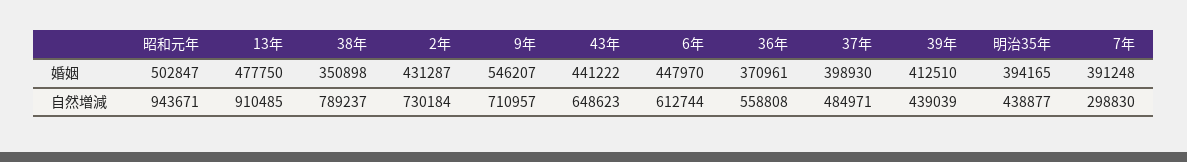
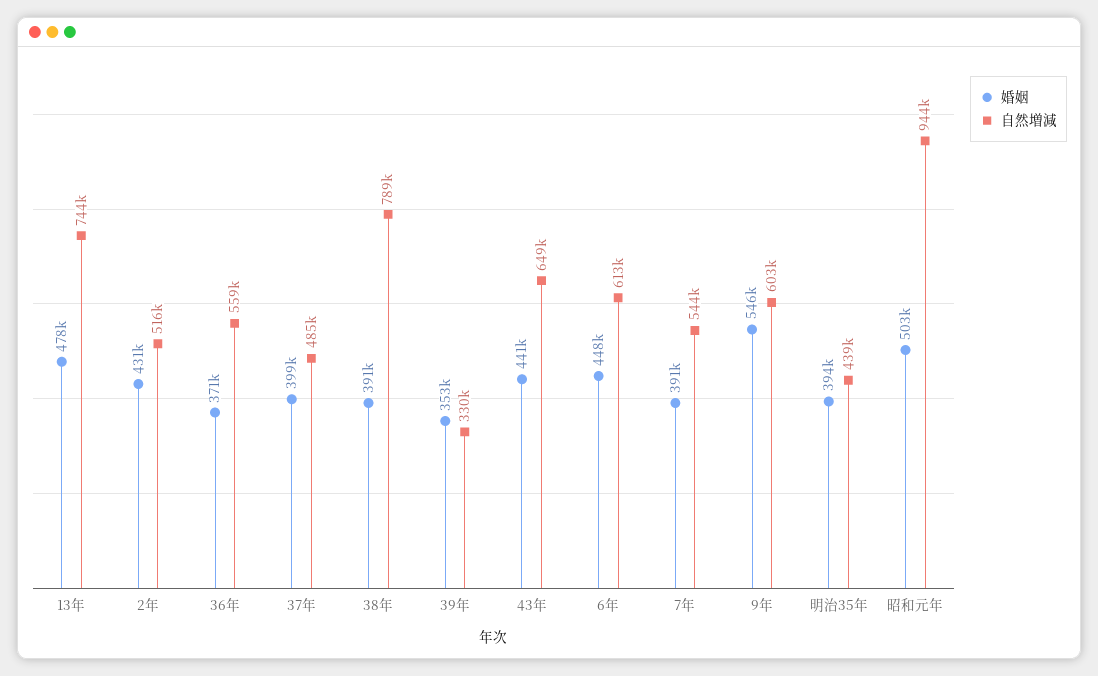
婚姻, 38年: 350898 -> 391000
婚姻, 39年: 412510 -> 353000
自然増減, 13年: 910485 -> 744000
自然増減, 2年: 730184 -> 516000
自然増減, 9年: 710957 -> 603000
自然増減, 39年: 439039 -> 330000
自然増減, 7年: 298830 -> 544000

